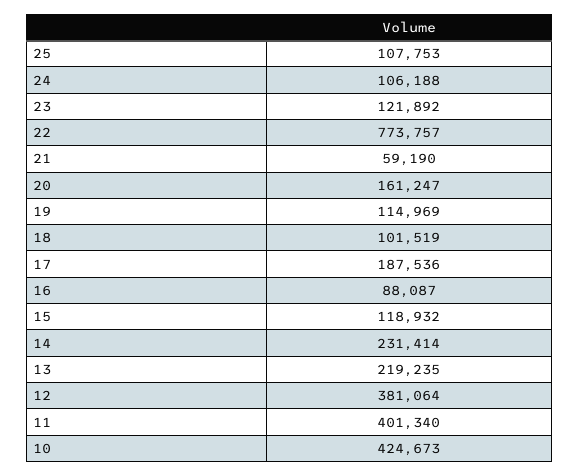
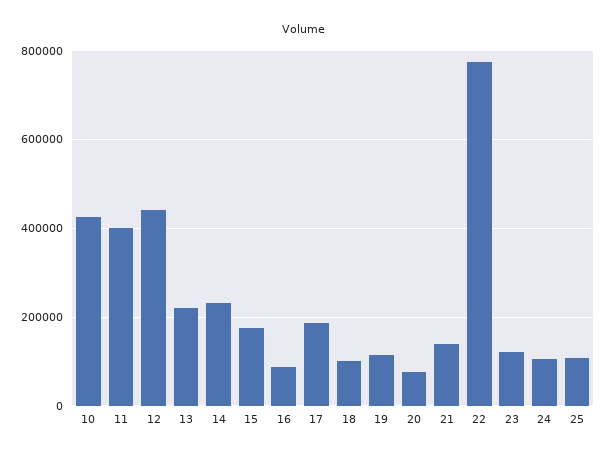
21: 59190 -> 140000
20: 161247 -> 80000
15: 118932 -> 180000
12: 381064 -> 440000

